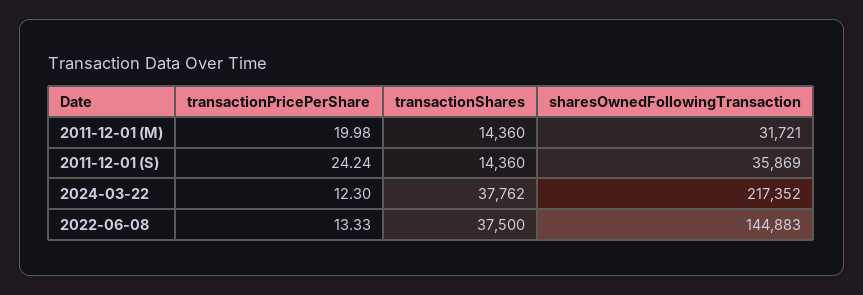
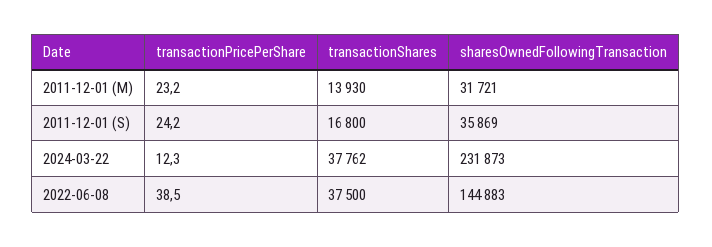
transactionPricePerShare, 2011-12-01 (M): 19.98 -> 23.2
transactionShares, 2011-12-01 (M): 14360 -> 13930
transactionShares, 2011-12-01 (S): 14360 -> 16800
sharesOwnedFollowingTransaction, 2024-03-22: 217352 -> 231873
transactionPricePerShare, 2022-06-08: 13.33 -> 38.5

